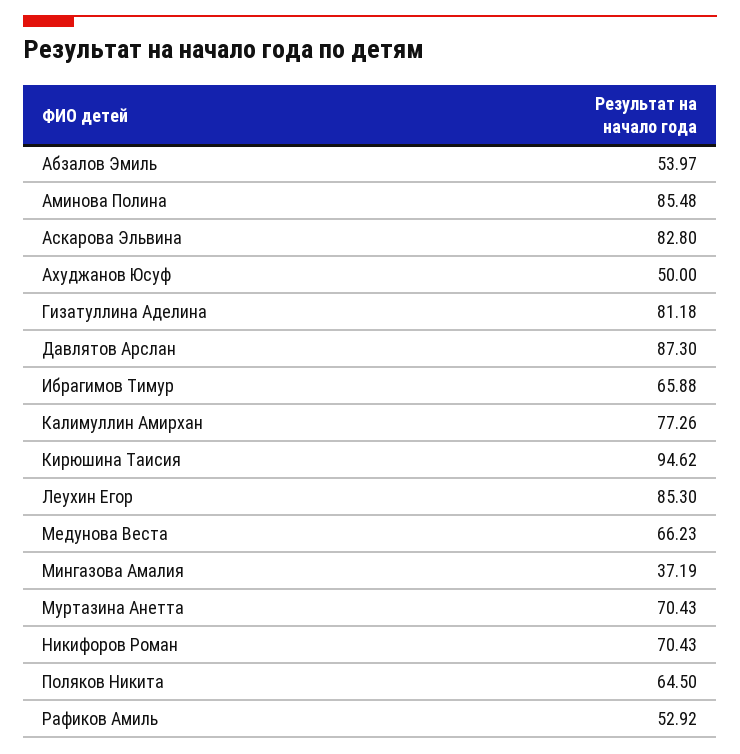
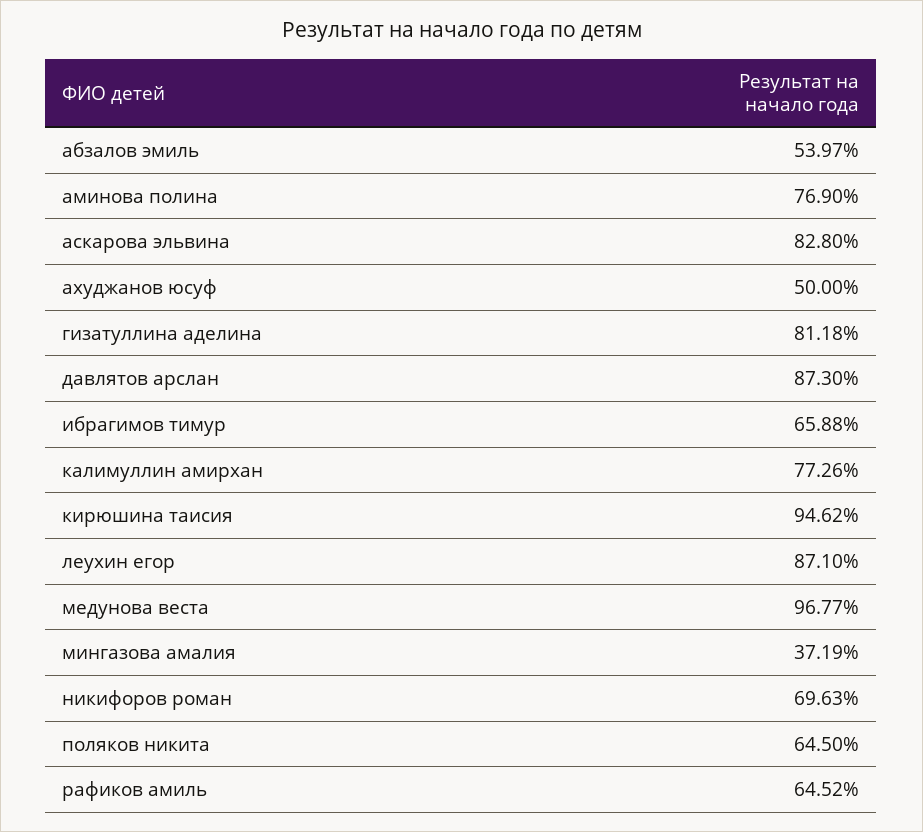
Аминова Полина: 85.48 -> 76.9
Леухин Егор: 85.3 -> 87.1
Медунова Веста: 66.23 -> 96.77
Муртазина Анетта: 70.43 -> none
Никифоров Роман: 70.43 -> 69.63
Рафиков Амиль: 52.92 -> 64.52

